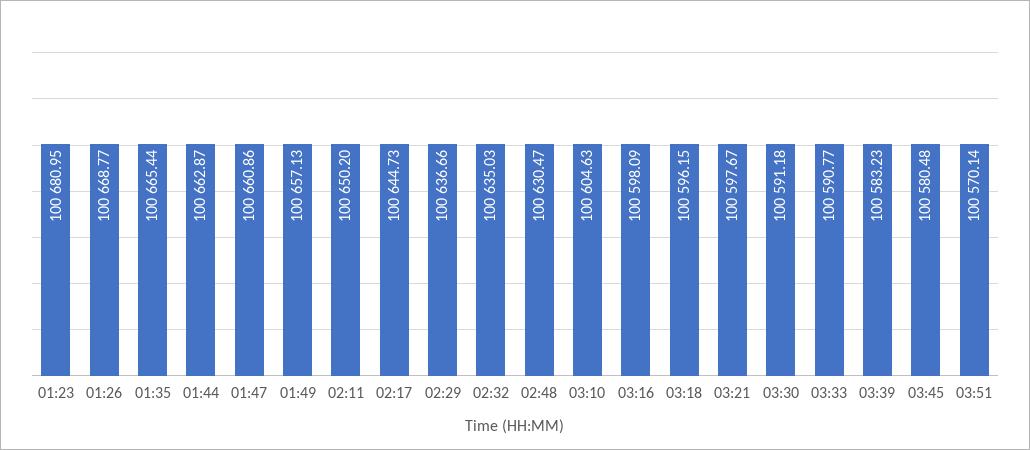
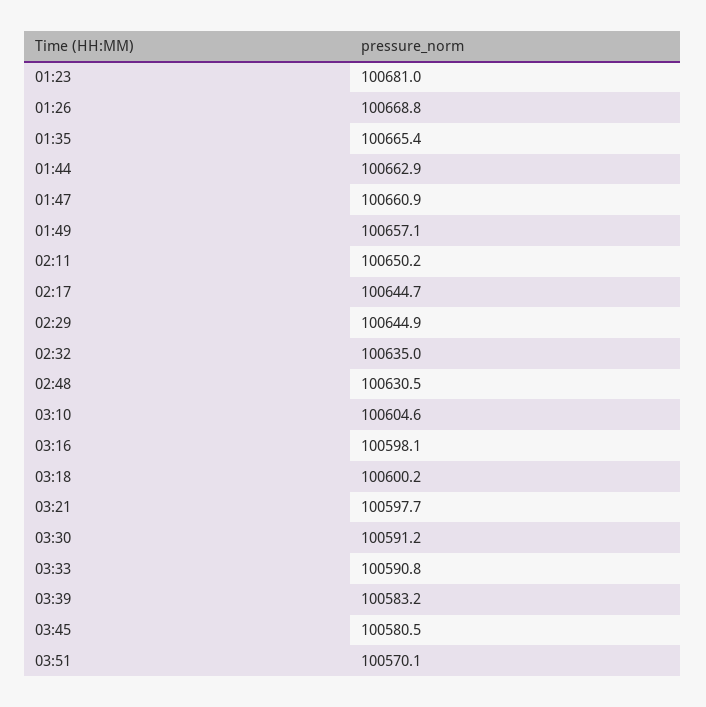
02:29: 100636.66 -> 100644.9
03:18: 100596.15 -> 100600.2

